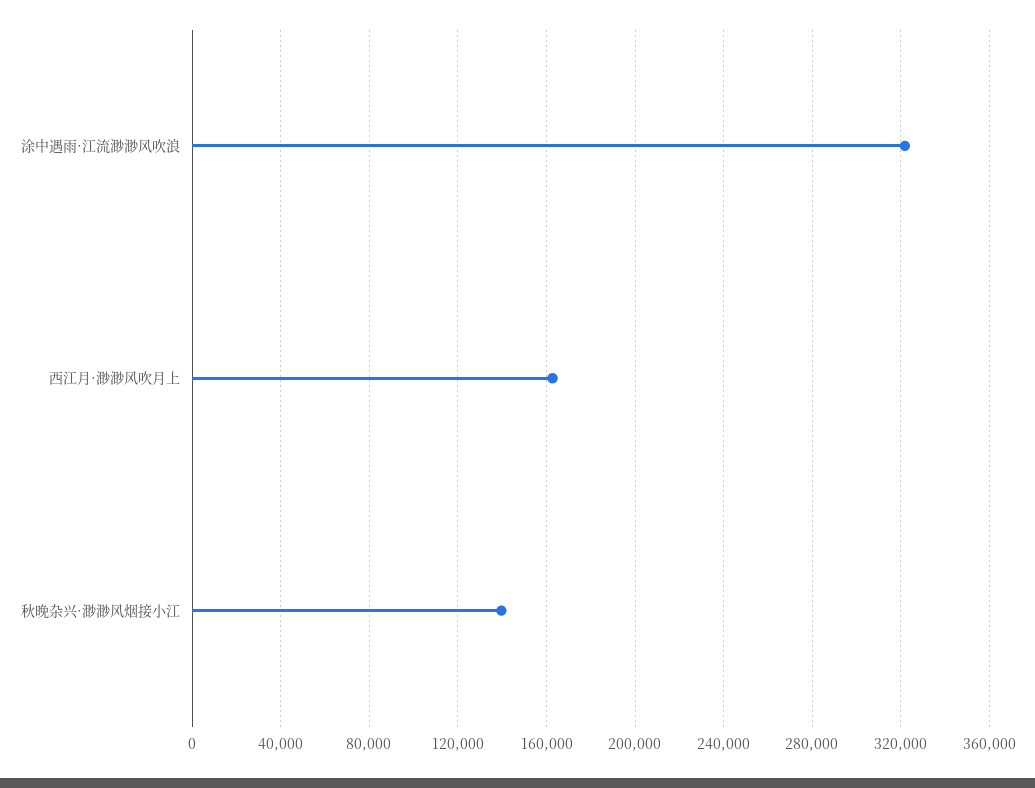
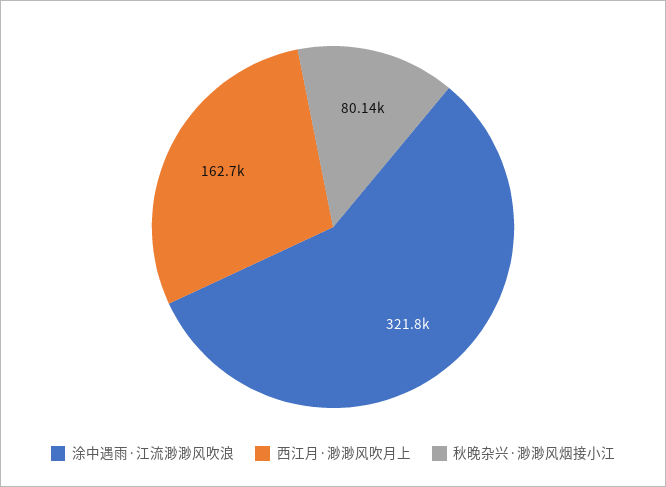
秋晚杂兴·渺渺风烟接小江: 140000 -> 80140

